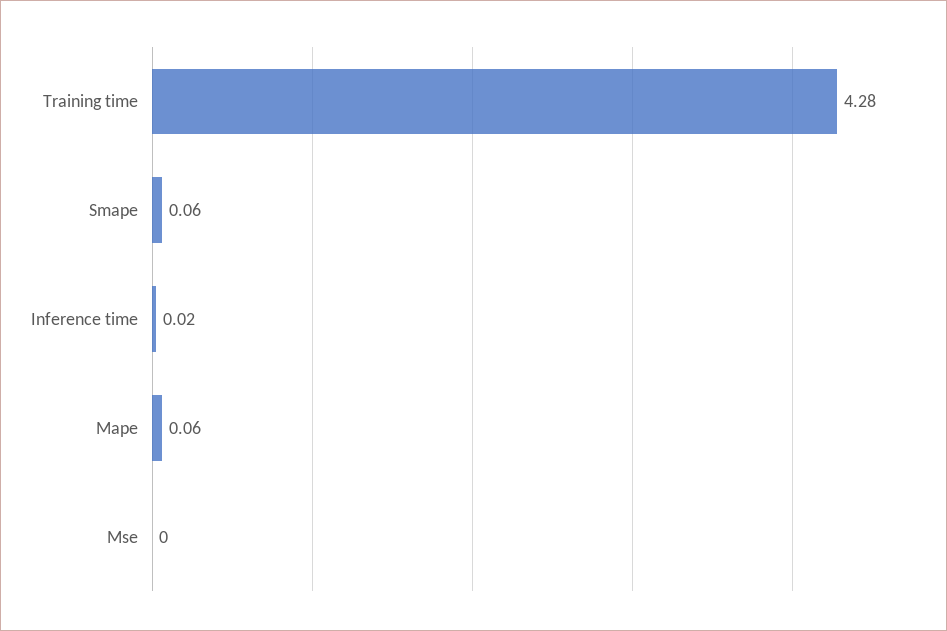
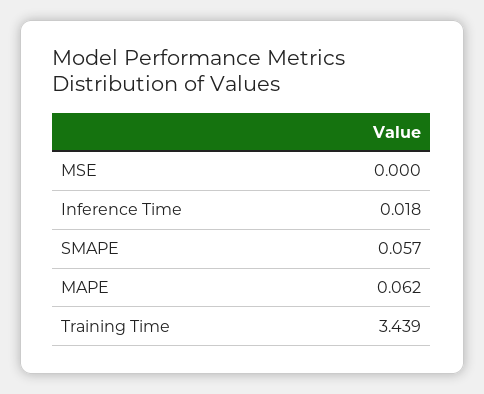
Training time: 4.28 -> 3.439

